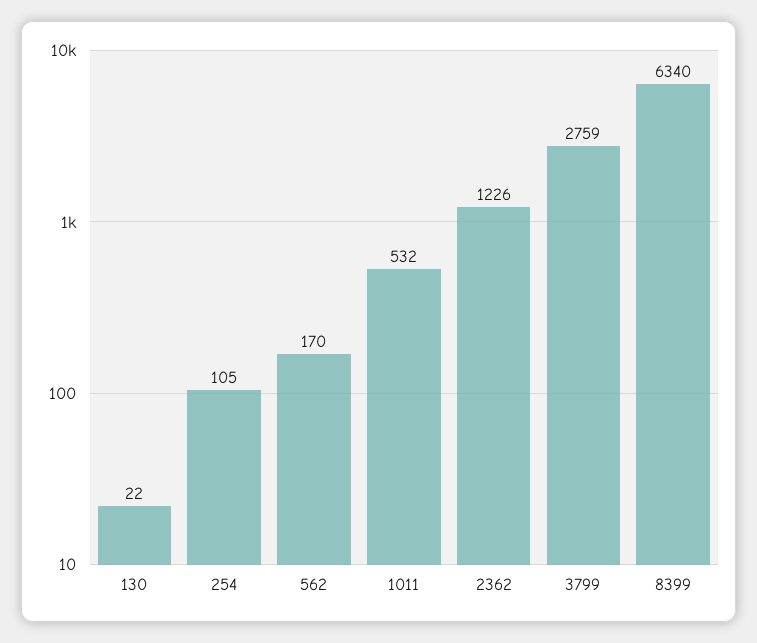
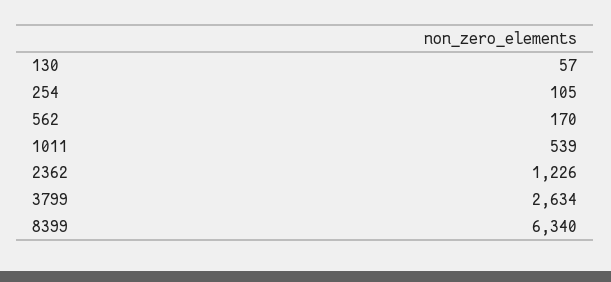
130: 22 -> 57
1011: 532 -> 539
3799: 2759 -> 2634

